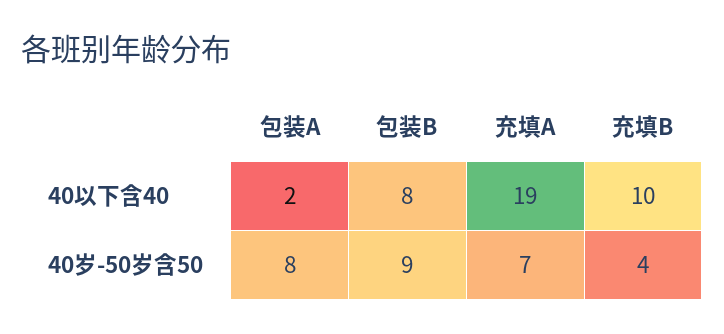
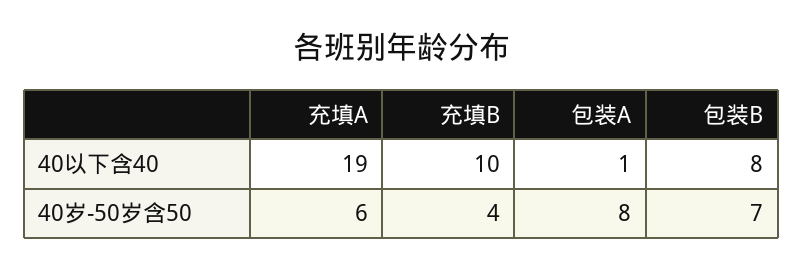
包装A, 40以下含40: 2 -> 1
包装B, 40岁-50岁含50: 9 -> 7
充填A, 40岁-50岁含50: 7 -> 6

